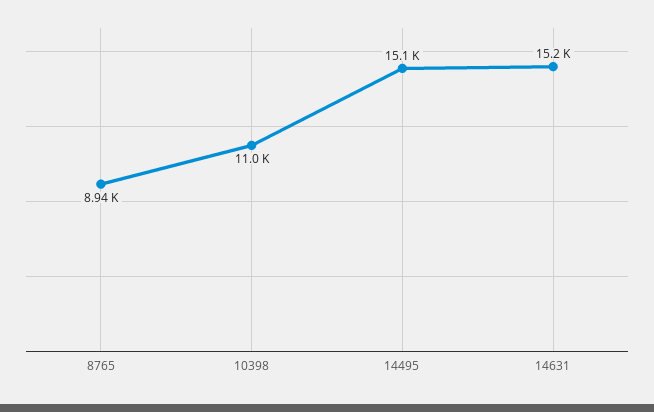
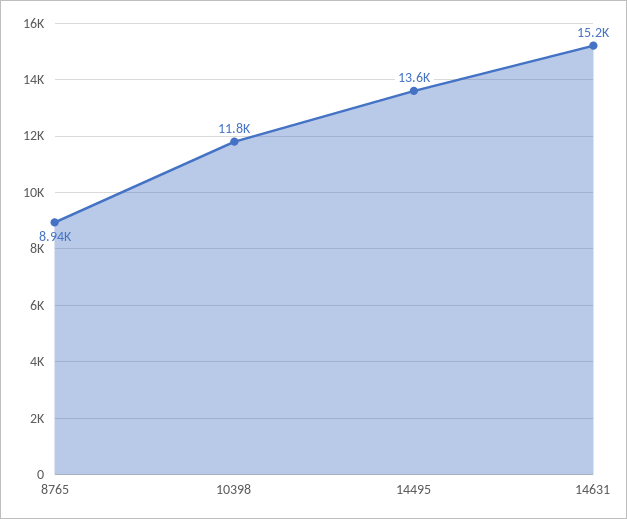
10398: 11000 -> 11800
14495: 15100 -> 13600

